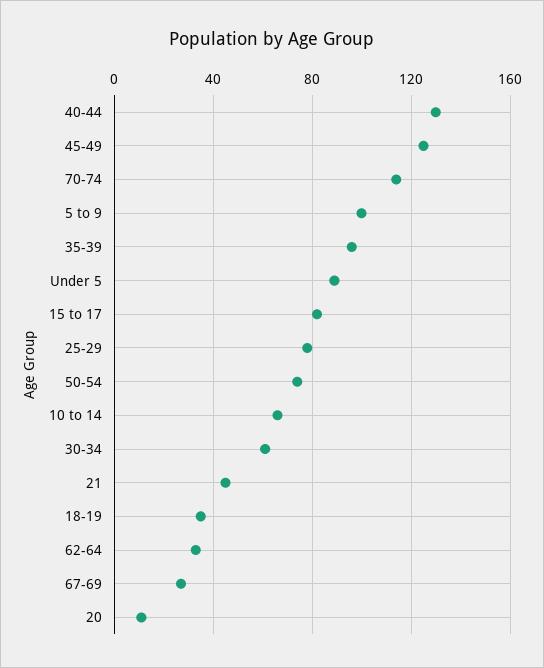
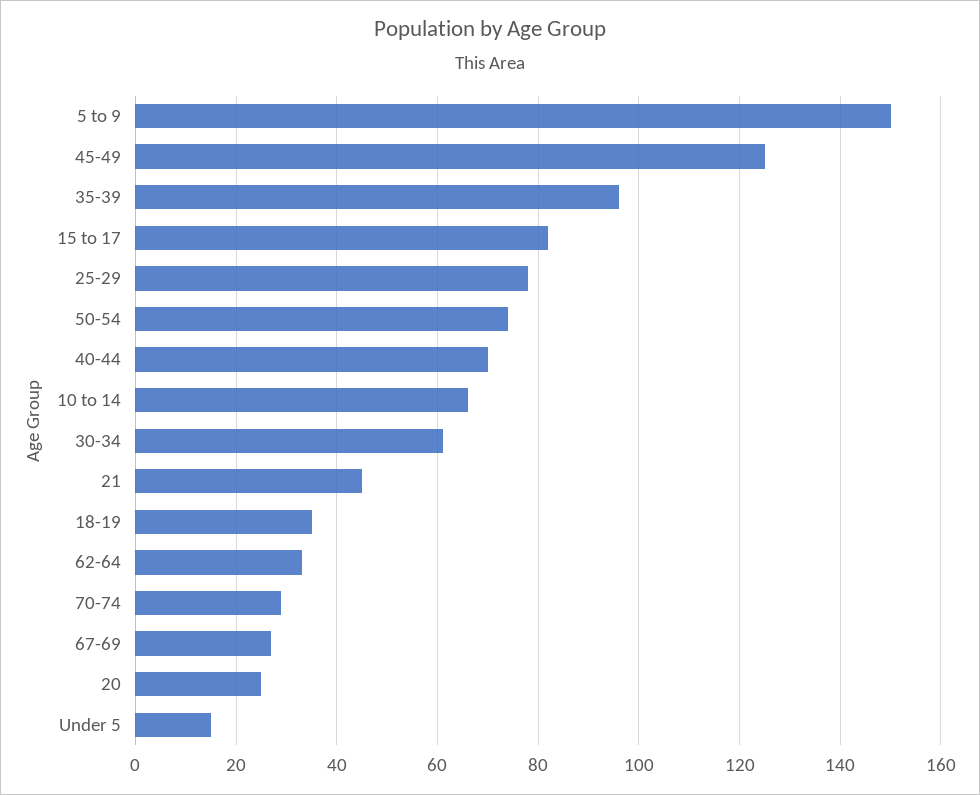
40-44: 130 -> 70
70-74: 115 -> 30
5 to 9: 100 -> 150
Under 5: 90 -> 15
20: 10 -> 25

